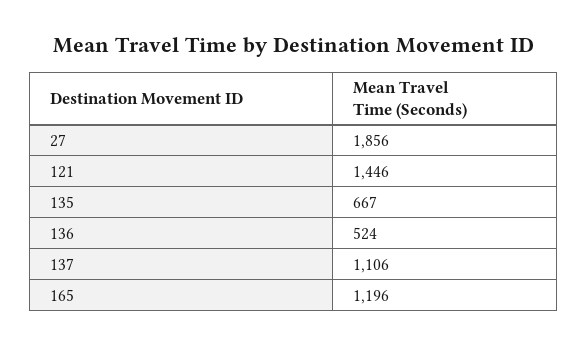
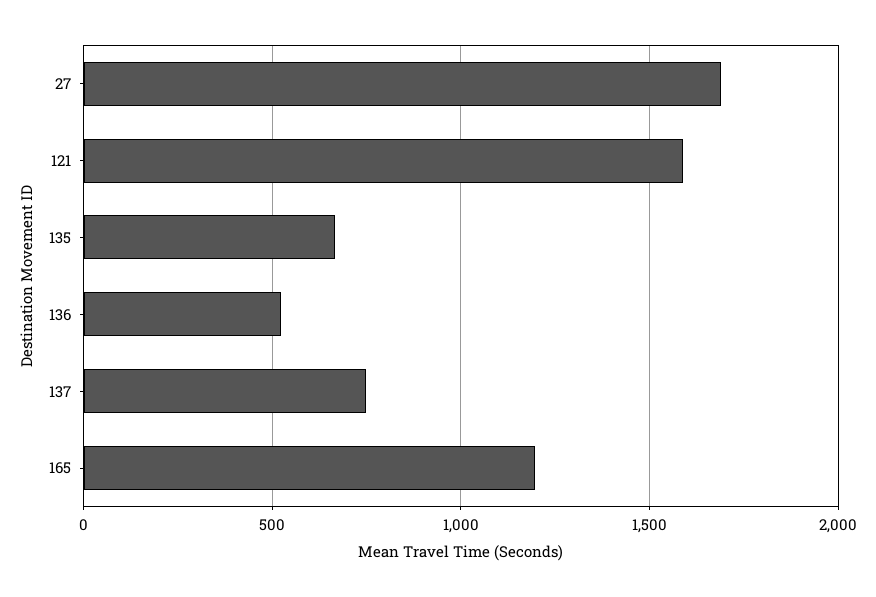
27: 1856 -> 1700
121: 1446 -> 1600
137: 1106 -> 750

